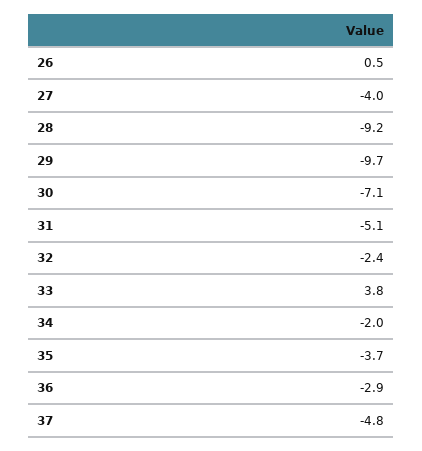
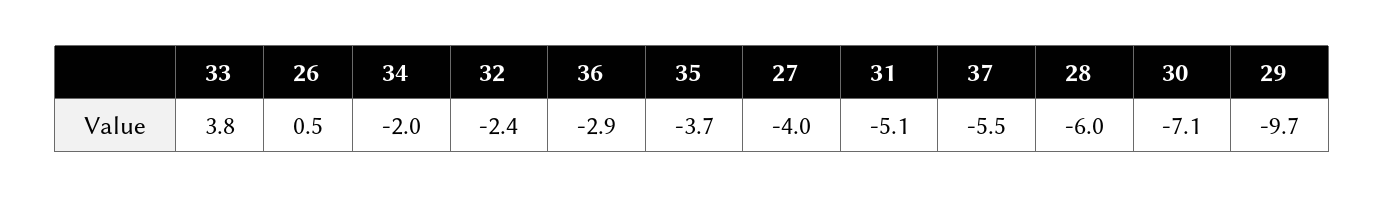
28: -9.2 -> -6
37: -4.8 -> -5.5

